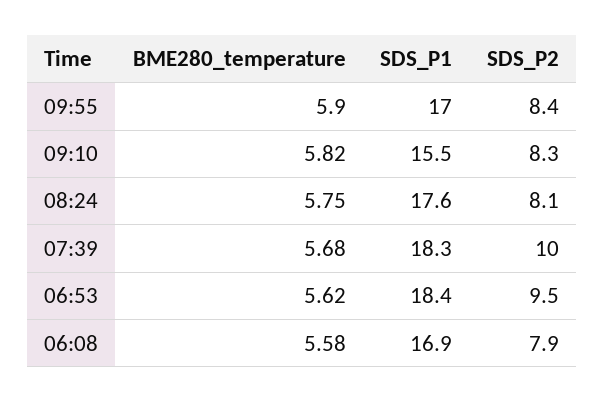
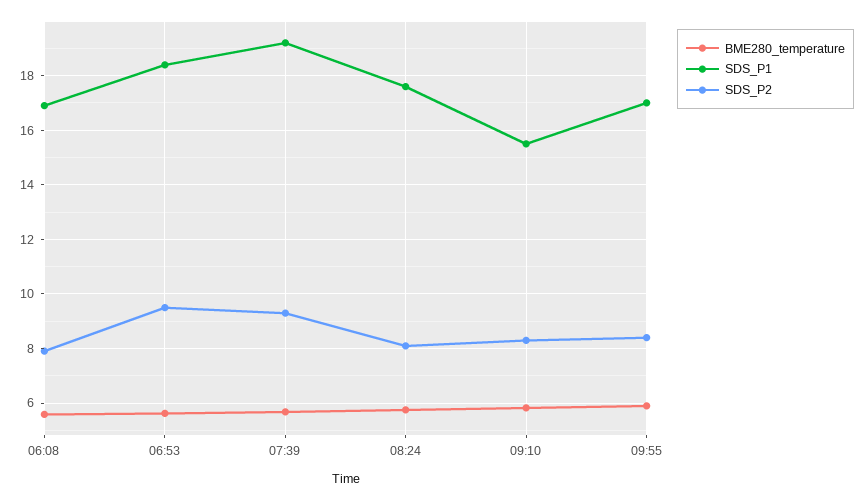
SDS_P1, 07:39: 18.3 -> 19.25
SDS_P2, 07:39: 10 -> 9.25

